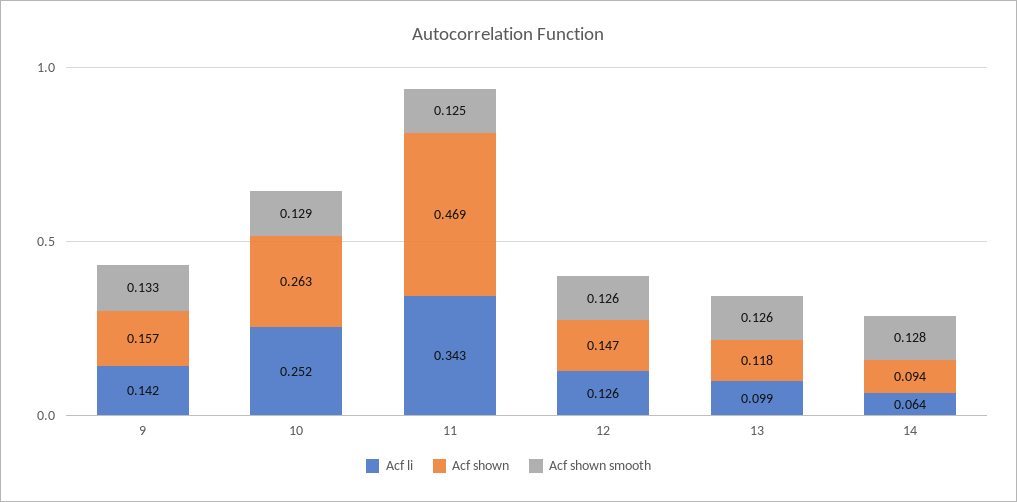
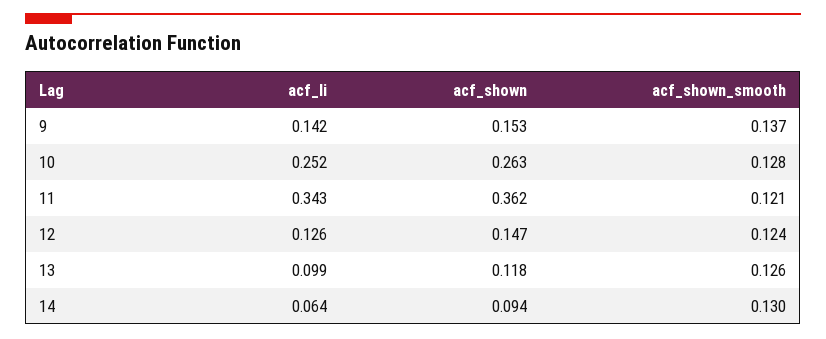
Acf shown, 9: 0.157 -> 0.153
Acf shown smooth, 9: 0.133 -> 0.137
Acf shown smooth, 10: 0.129 -> 0.128
Acf shown, 11: 0.469 -> 0.362
Acf shown smooth, 11: 0.125 -> 0.121
Acf shown smooth, 12: 0.126 -> 0.124
Acf shown smooth, 14: 0.128 -> 0.13

